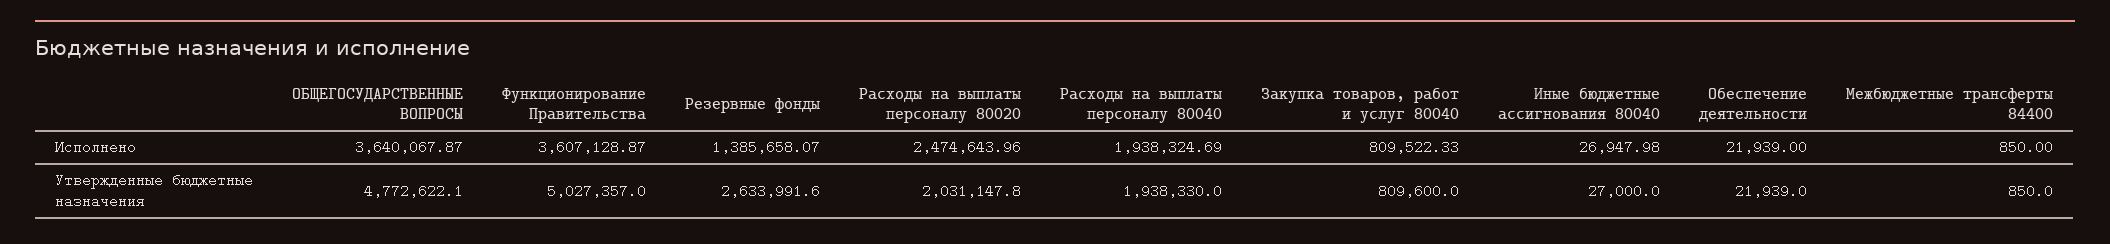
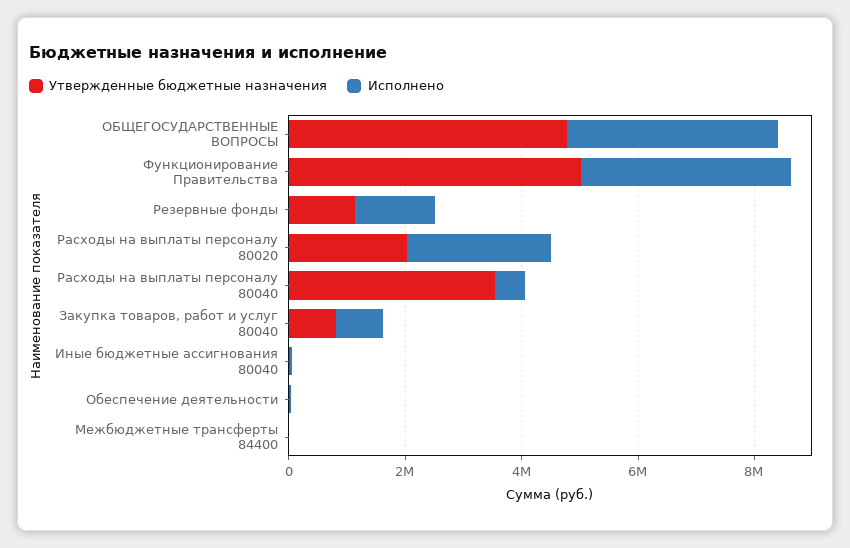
Исполнено, Расходы на выплаты персоналу 80040: 1938324.69 -> 500000
Утвержденные бюджетные назначения, Резервные фонды: 2633991.6 -> 1000000
Утвержденные бюджетные назначения, Расходы на выплаты персоналу 80040: 1938330 -> 3500000

